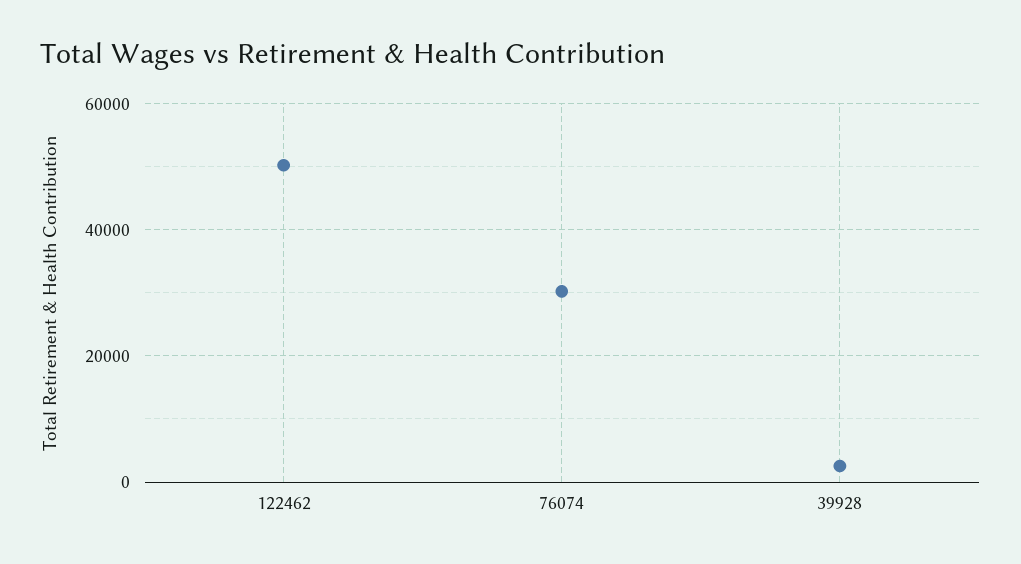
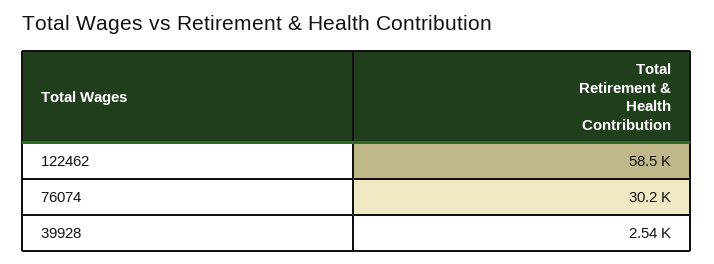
122462: 50000 -> 58500

